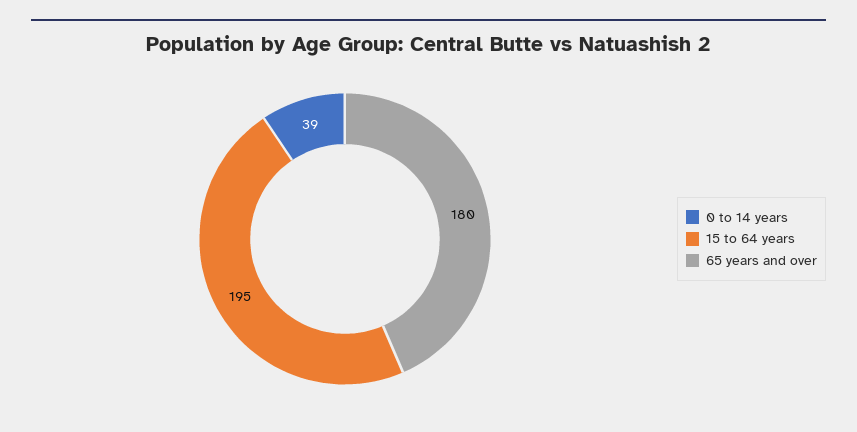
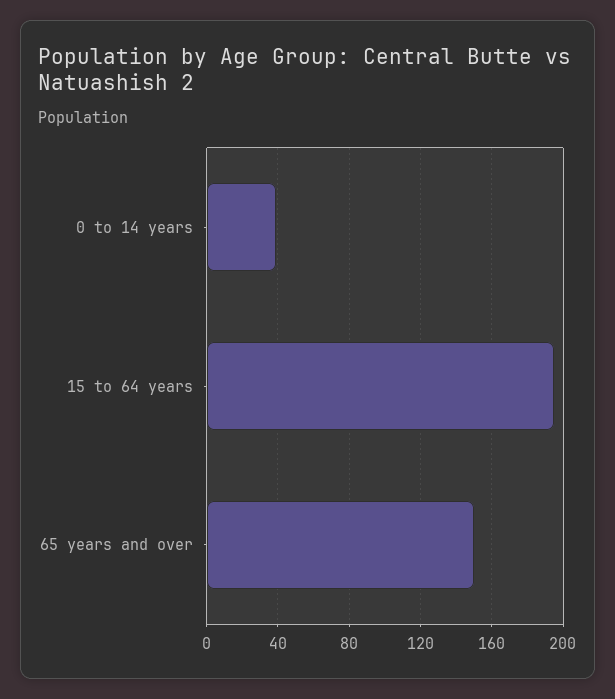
65 years and over: 180 -> 150

